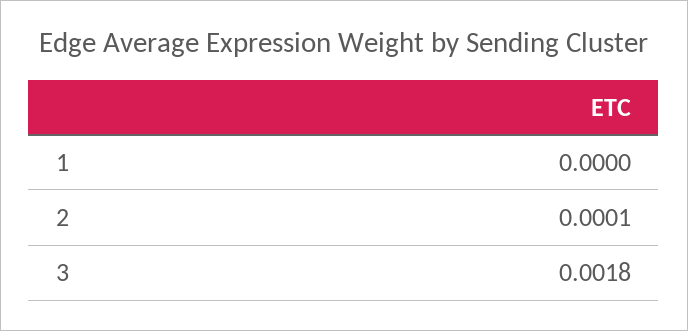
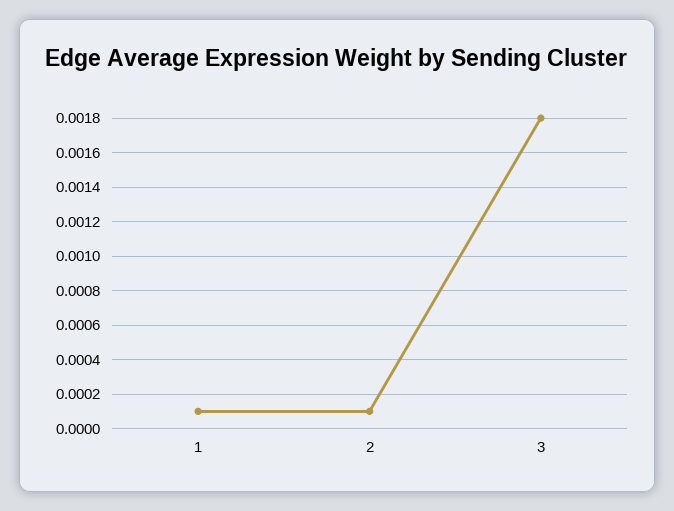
1: 0 -> 0.0001

